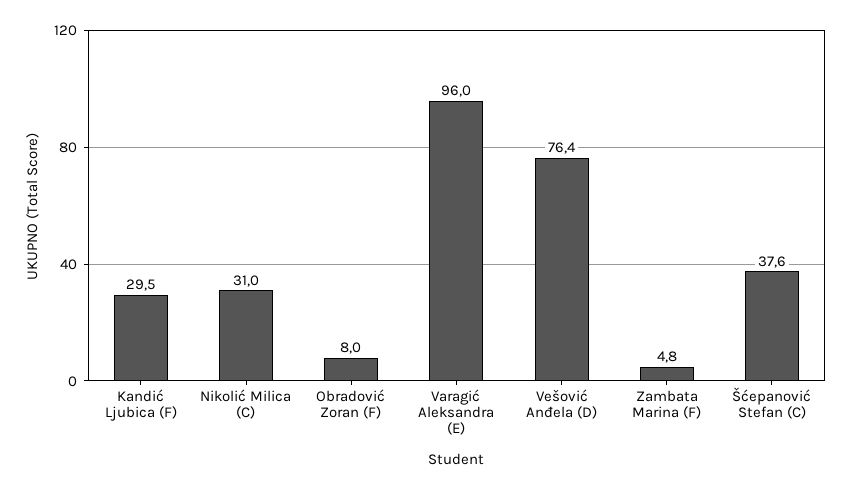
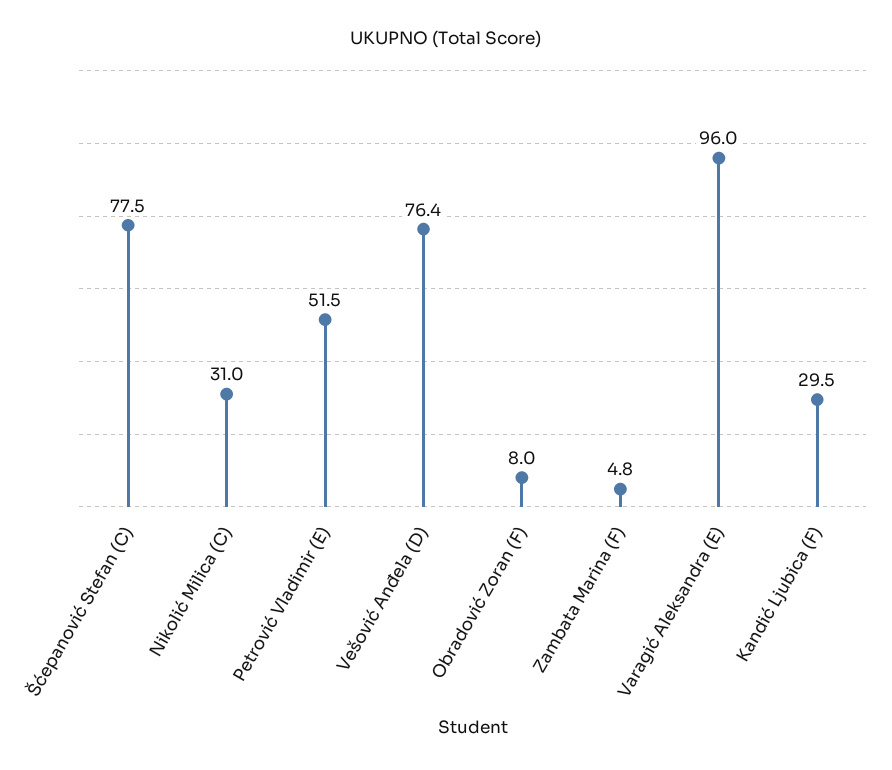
Šćepanović Stefan (C): 37.6 -> 77.5
Petrović Vladimir (E): none -> 51.5

